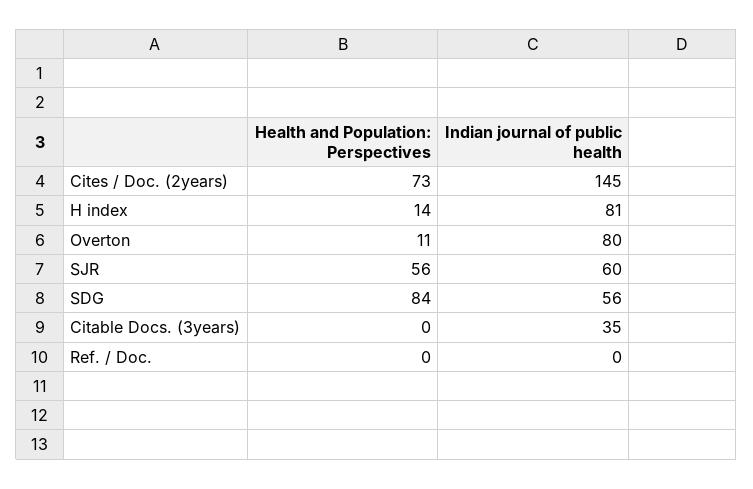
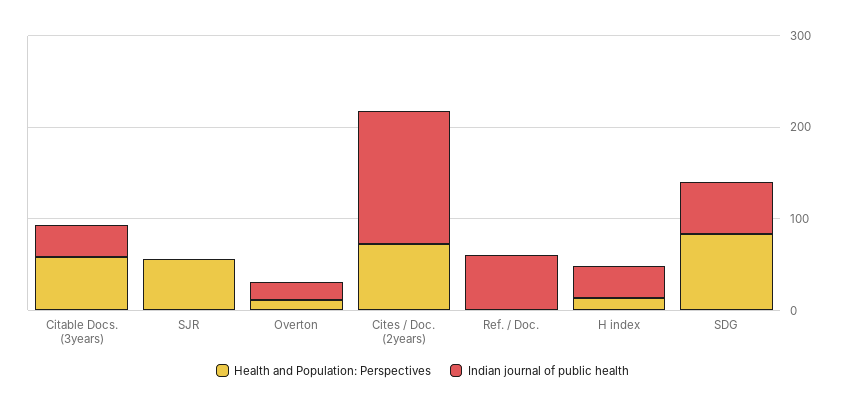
Indian journal of public health, H index: 81 -> 40
Indian journal of public health, Overton: 80 -> 20
Indian journal of public health, SJR: 60 -> 0
Health and Population: Perspectives, Citable Docs. (3years): 0 -> 60
Indian journal of public health, Ref. / Doc.: 0 -> 60

